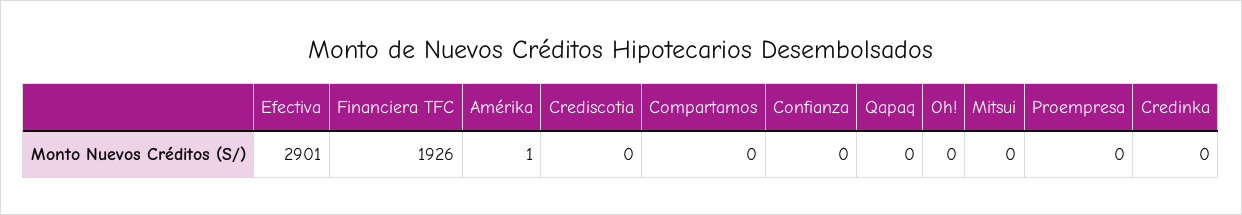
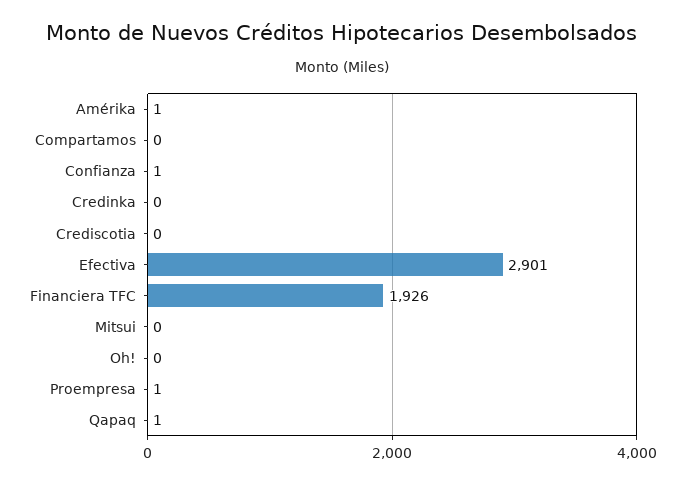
Confianza: 0 -> 1
Qapaq: 0 -> 1
Proempresa: 0 -> 1

